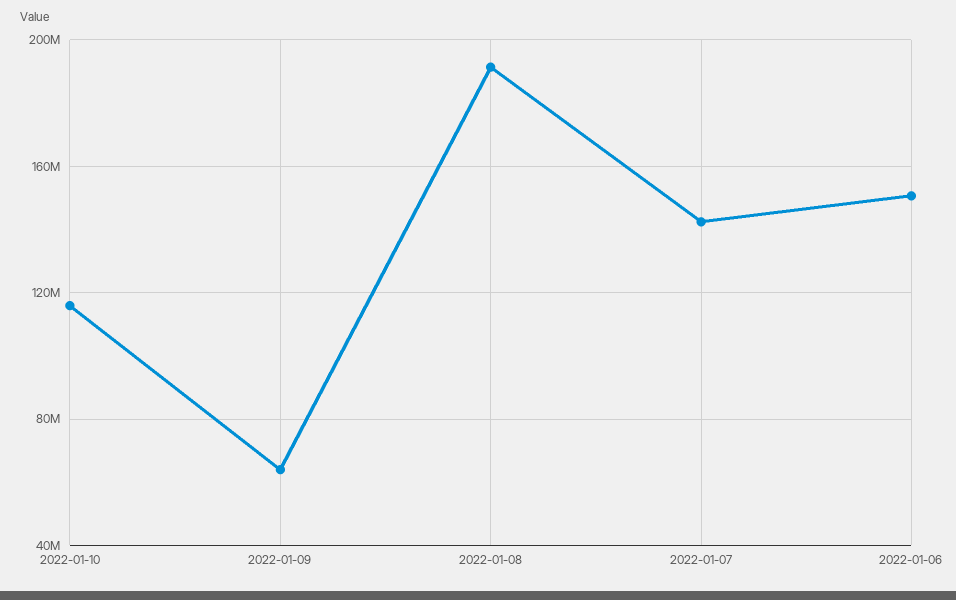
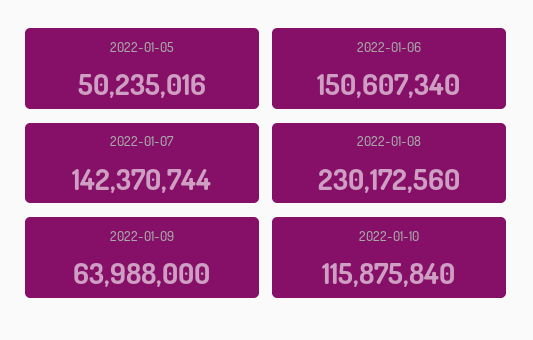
2022-01-08: 190000000 -> 230172560
2022-01-05: none -> 50235016

